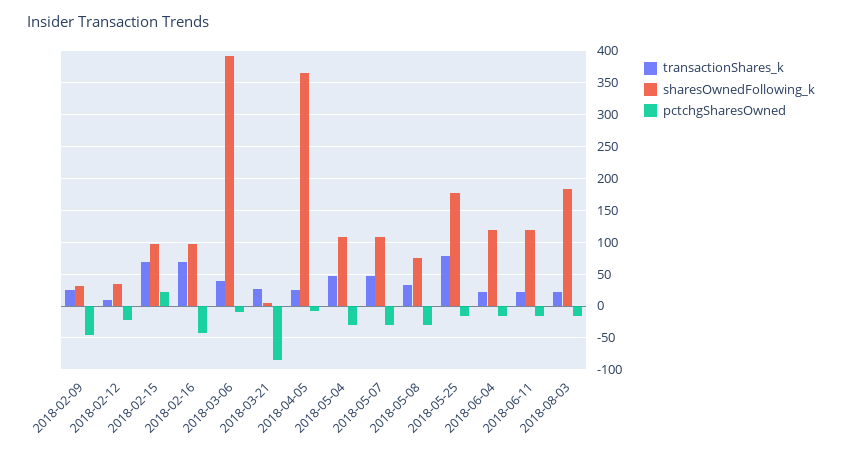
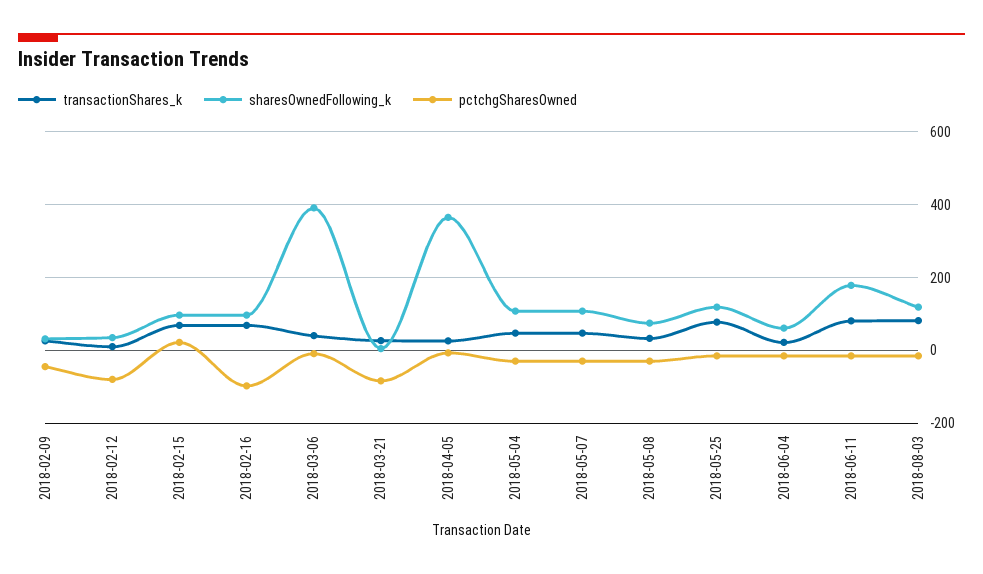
pctchgSharesOwned, 2018-02-12: -20 -> -80
pctchgSharesOwned, 2018-02-16: -40 -> -100
sharesOwnedFollowing_k, 2018-05-25: 180 -> 120
sharesOwnedFollowing_k, 2018-06-04: 120 -> 60
transactionShares_k, 2018-06-11: 20 -> 80
sharesOwnedFollowing_k, 2018-06-11: 120 -> 180
transactionShares_k, 2018-08-03: 20 -> 80
sharesOwnedFollowing_k, 2018-08-03: 180 -> 120

